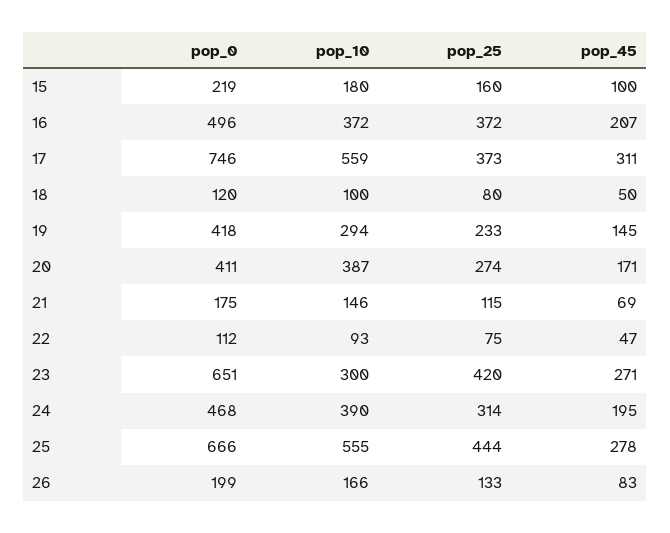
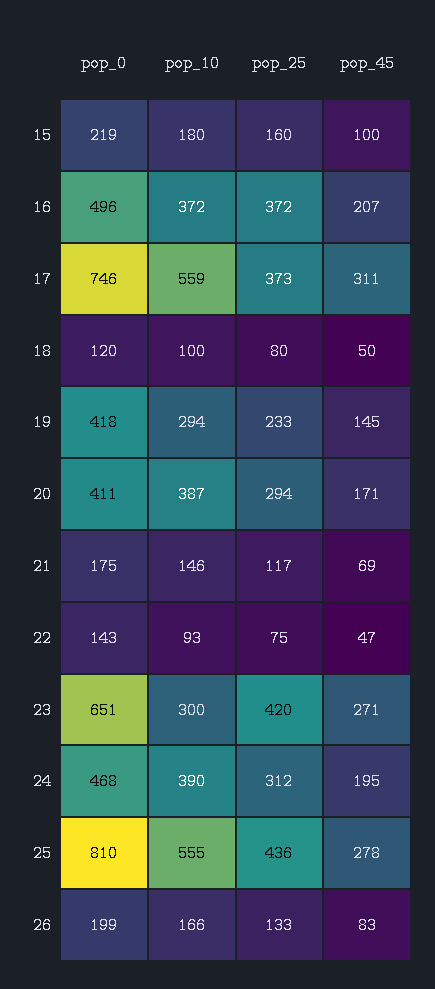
pop_25, 20: 274 -> 294
pop_25, 21: 115 -> 117
pop_0, 22: 112 -> 143
pop_25, 24: 314 -> 312
pop_0, 25: 666 -> 810
pop_25, 25: 444 -> 436

